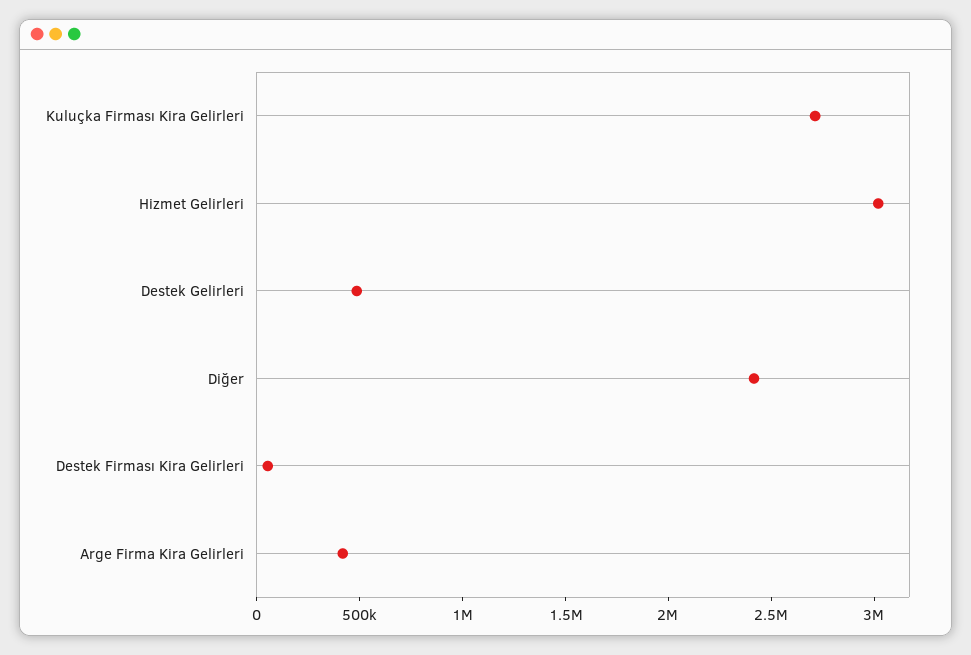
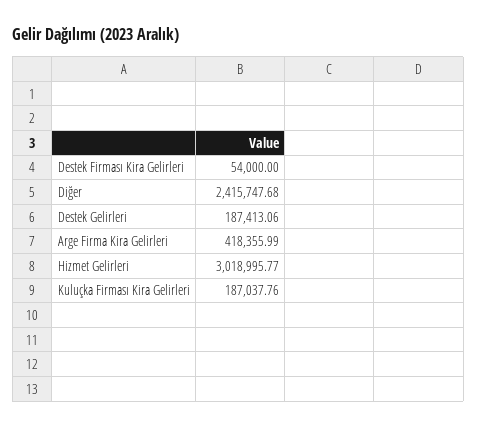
Kuluçka Firması Kira Gelirleri: 2700000 -> 187037.76
Destek Gelirleri: 500000 -> 187413.06

